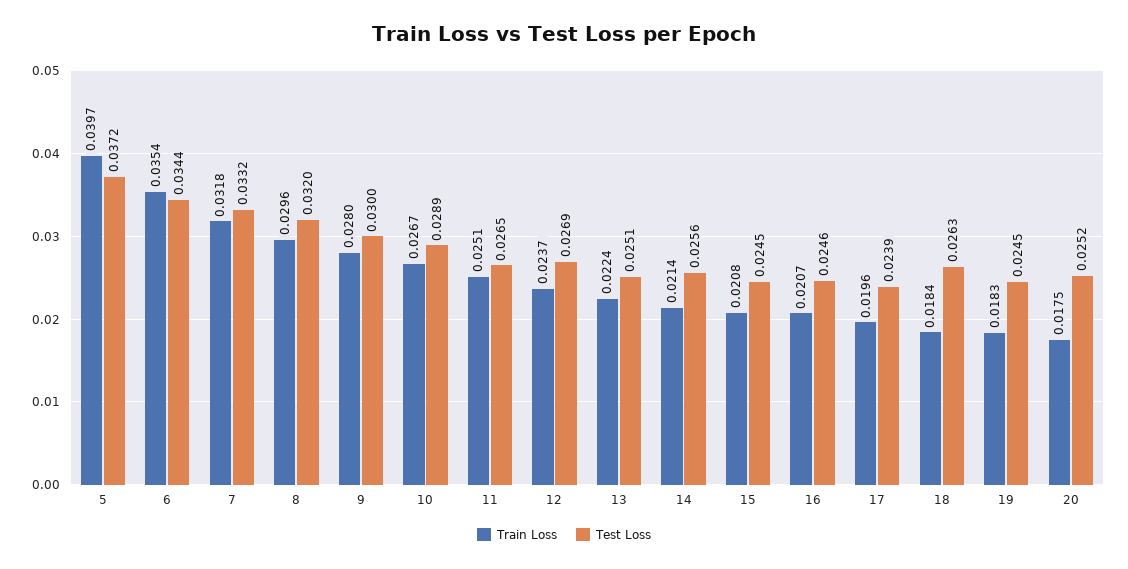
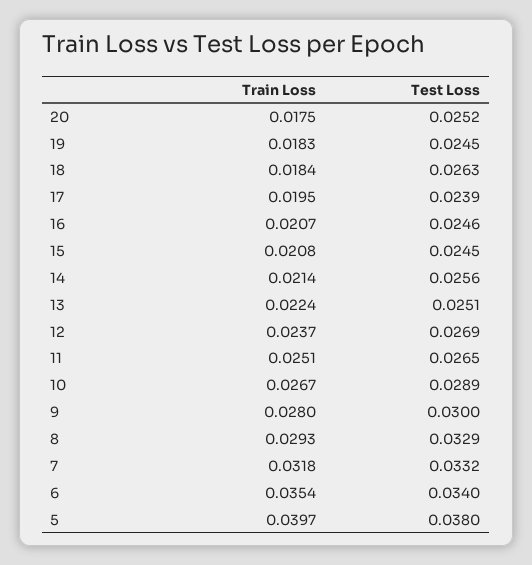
Test Loss, 5: 0.0372 -> 0.038
Test Loss, 6: 0.0344 -> 0.034
Train Loss, 8: 0.0296 -> 0.0293
Test Loss, 8: 0.032 -> 0.0329
Train Loss, 17: 0.0196 -> 0.0195

